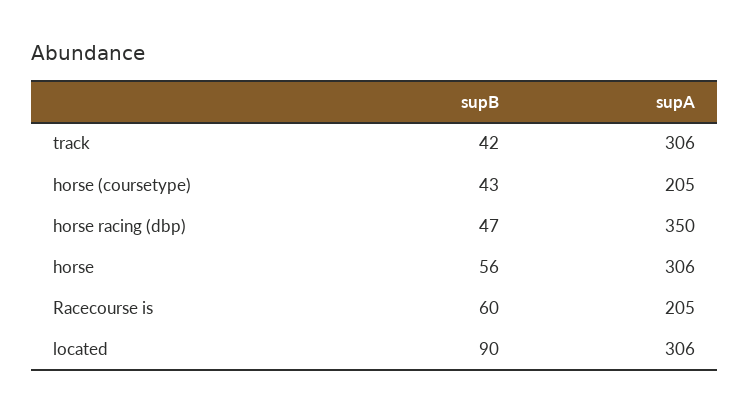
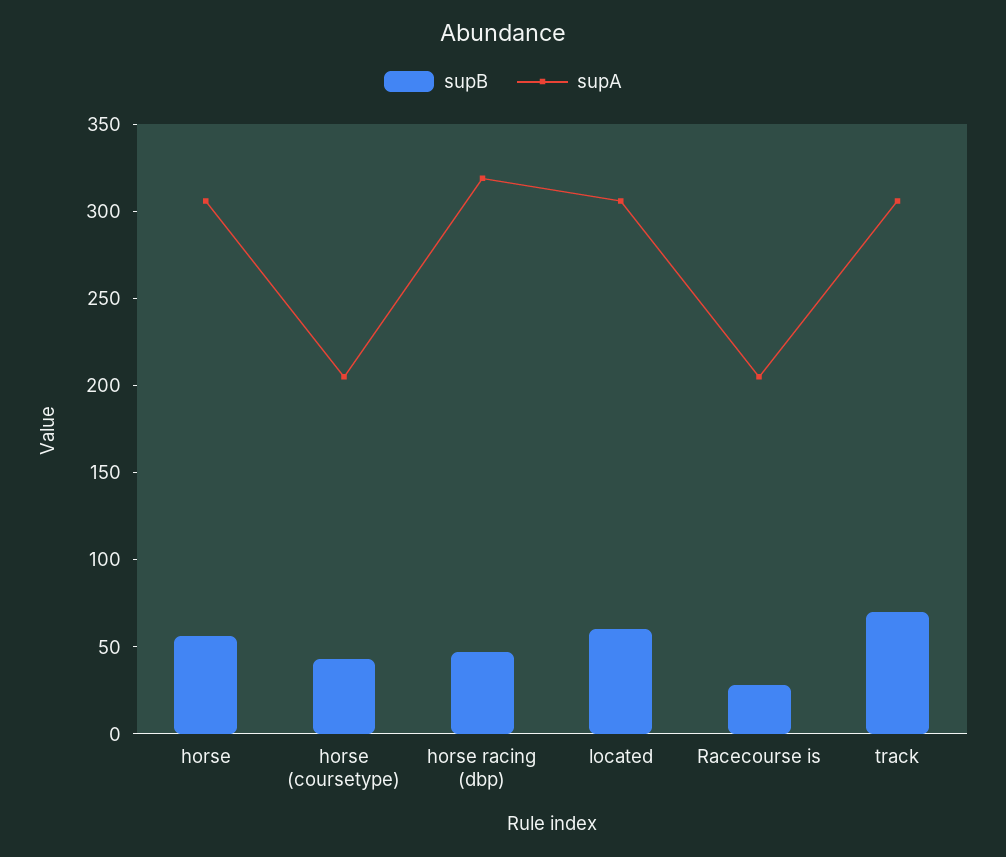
supB, track: 42 -> 70
supA, horse racing (dbp): 350 -> 320
supB, Racecourse is: 60 -> 30
supB, located: 90 -> 60

